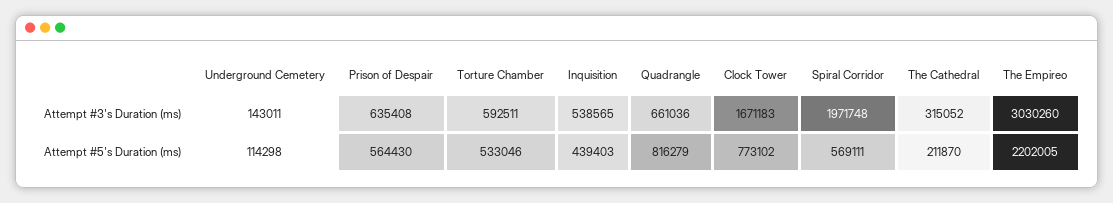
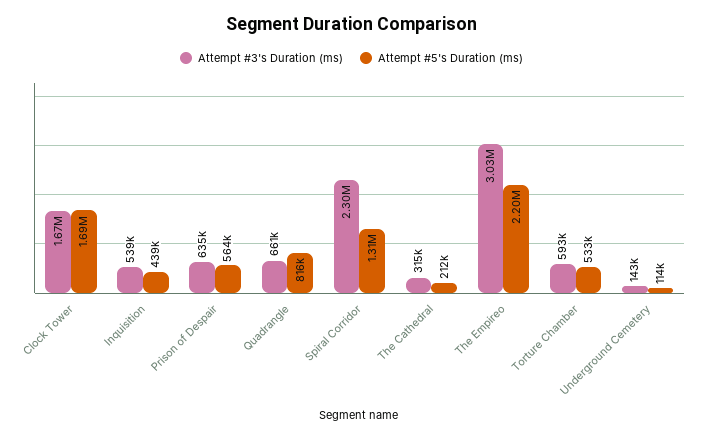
Attempt #3's Duration (ms), Spiral Corridor: 1971748 -> 2300000
Attempt #5's Duration (ms), Clock Tower: 773102 -> 1690000
Attempt #5's Duration (ms), Spiral Corridor: 569111 -> 1310000

